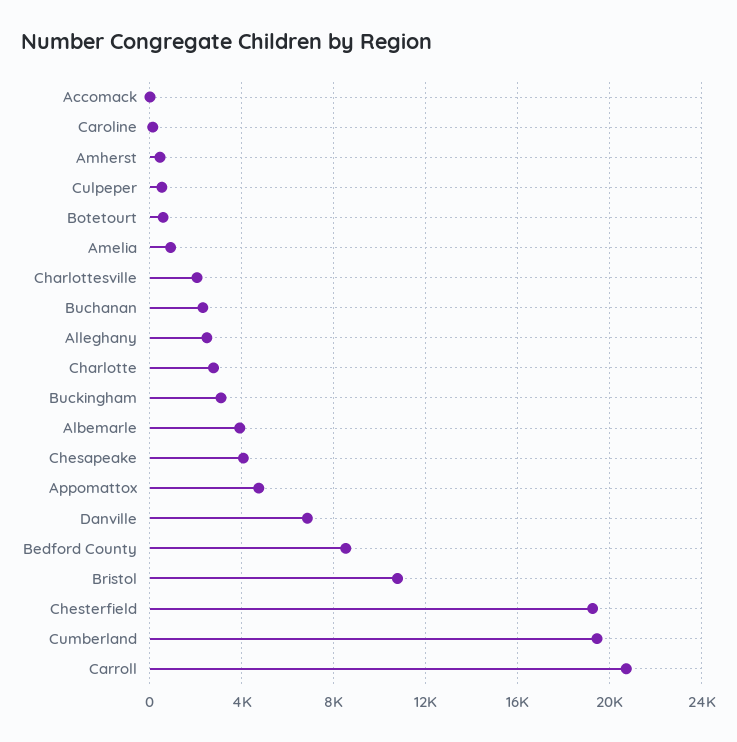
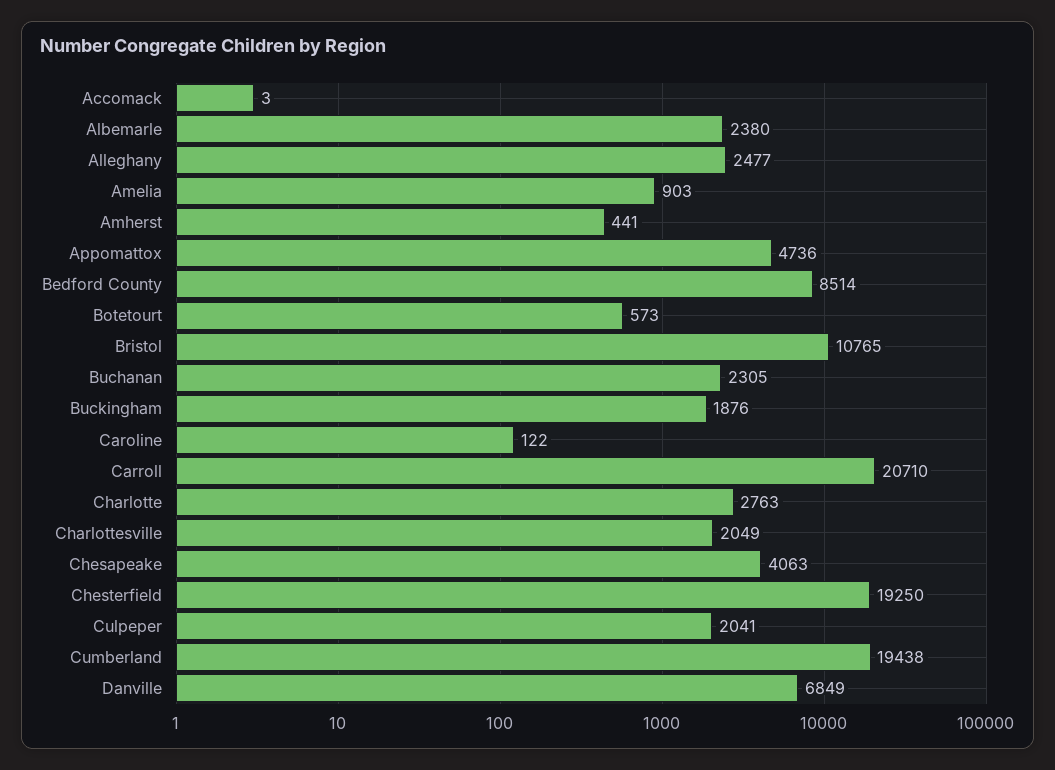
Culpeper: 500 -> 2041
Buckingham: 3000 -> 1876
Albemarle: 4000 -> 2380

